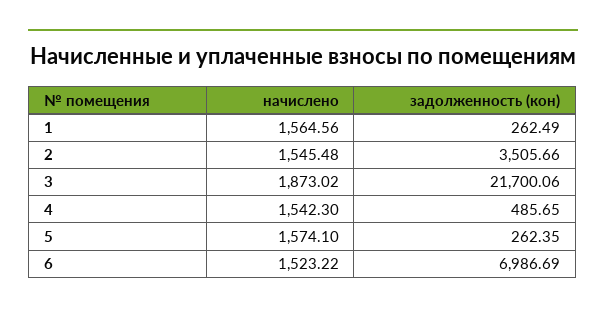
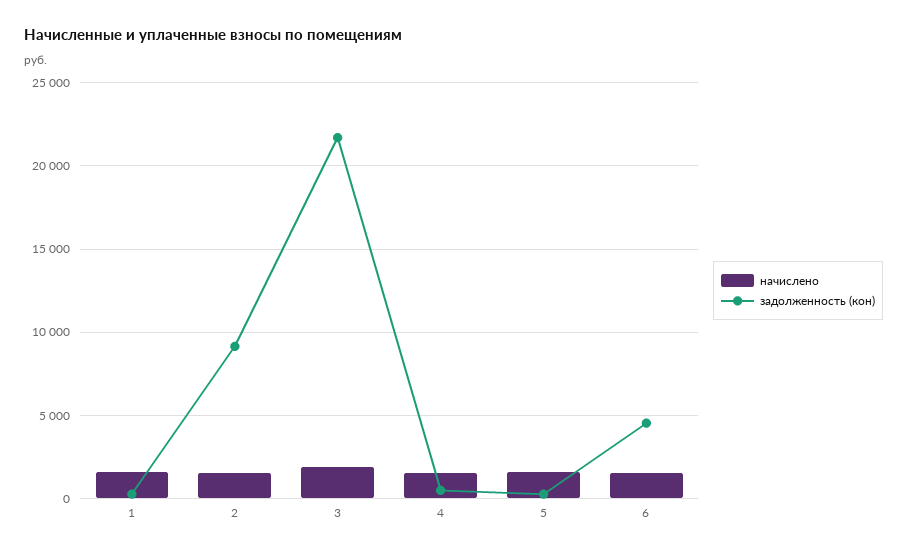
задолженность (кон), 2: 3505.66 -> 9000
задолженность (кон), 6: 6986.69 -> 4500

